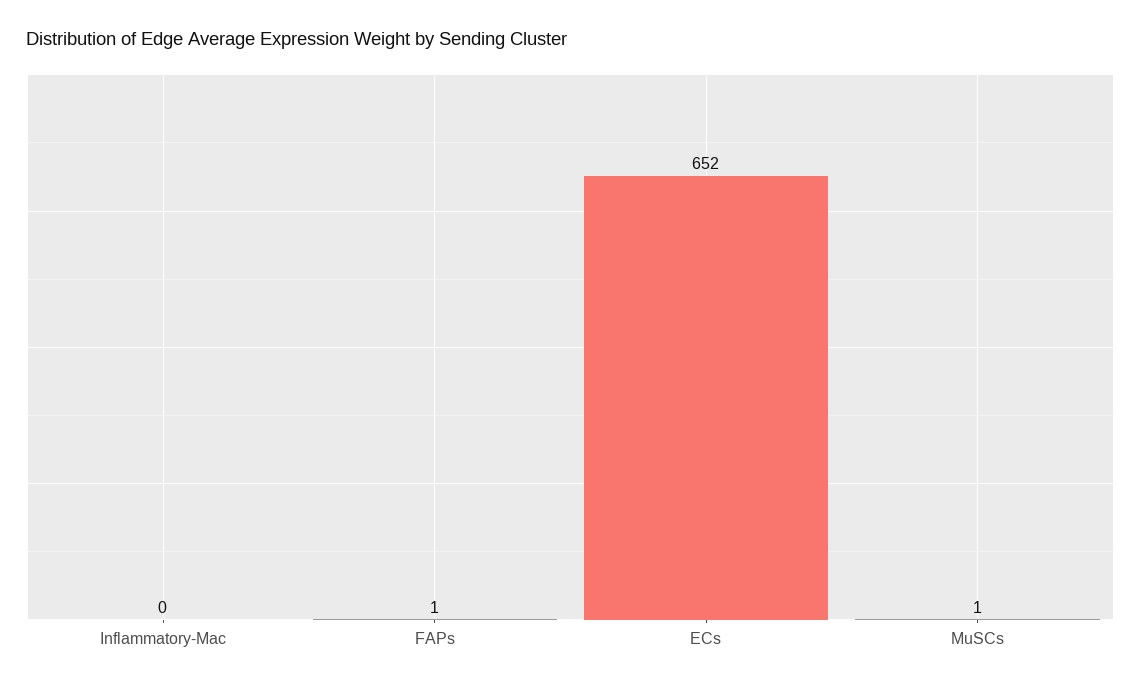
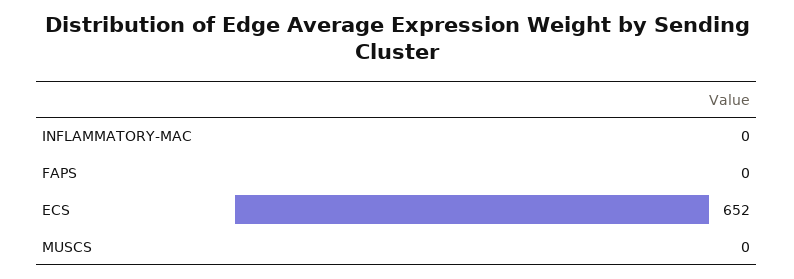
FAPs: 1 -> 0
MuSCs: 1 -> 0

